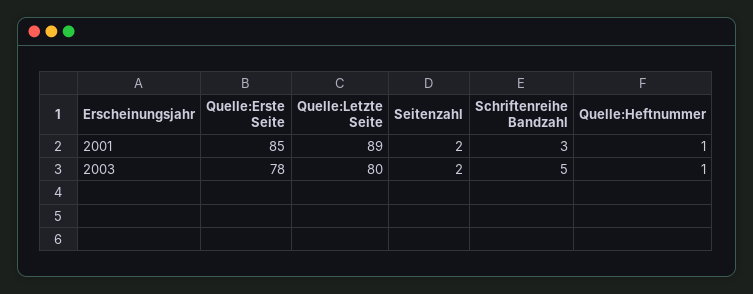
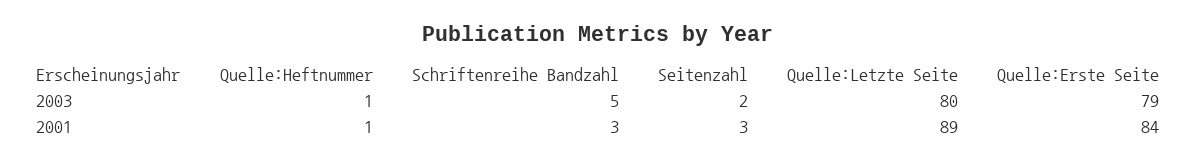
Quelle:Erste Seite, 2001: 85 -> 84
Seitenzahl, 2001: 2 -> 3
Quelle:Erste Seite, 2003: 78 -> 79

